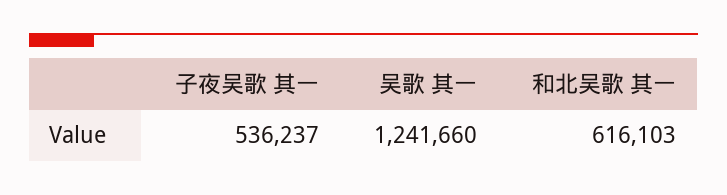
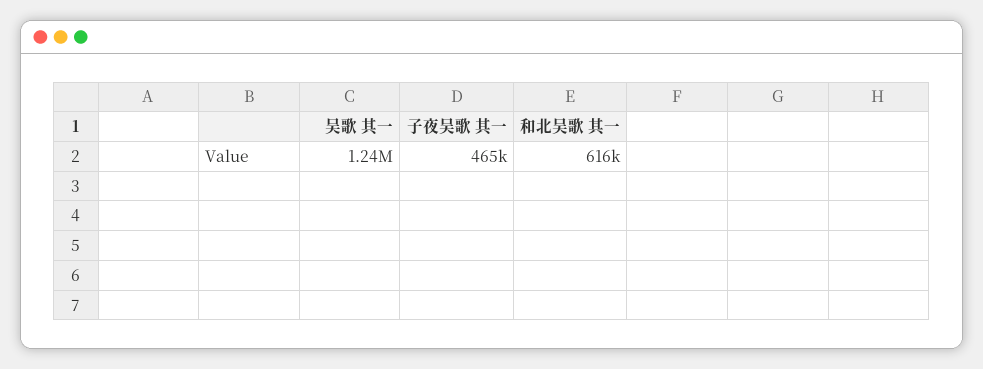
子夜吴歌 其一: 536237 -> 465000

